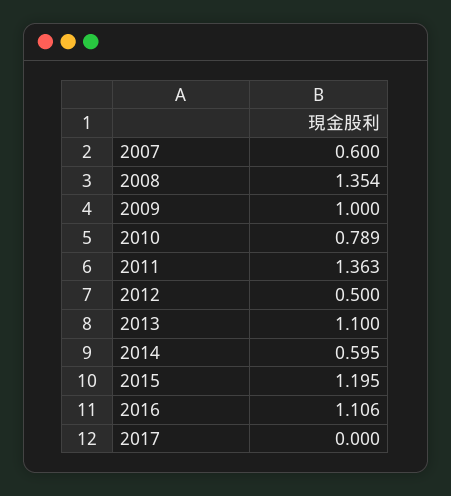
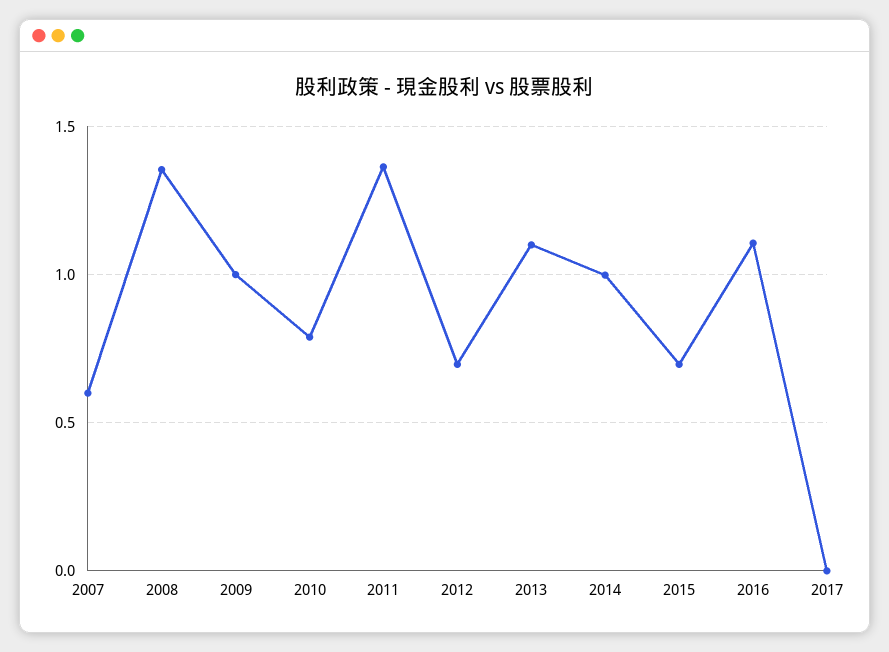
2012: 0.5 -> 0.7
2014: 0.595 -> 1
2015: 1.195 -> 0.7

